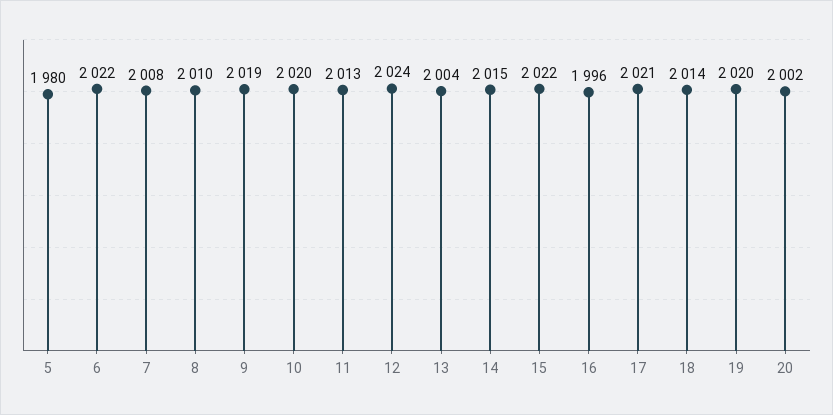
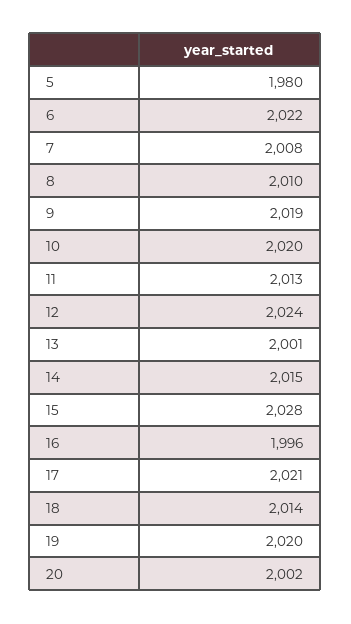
13: 2004 -> 2001
15: 2022 -> 2028

